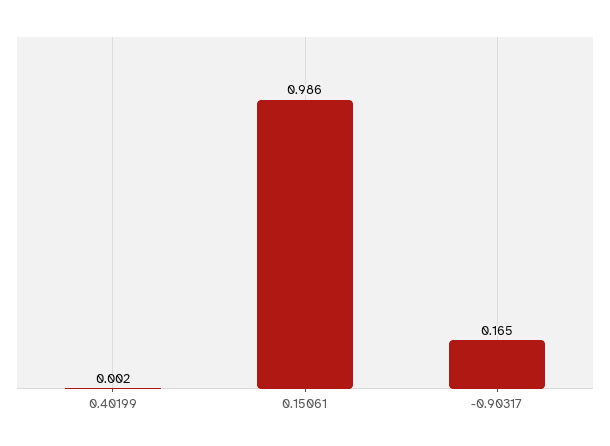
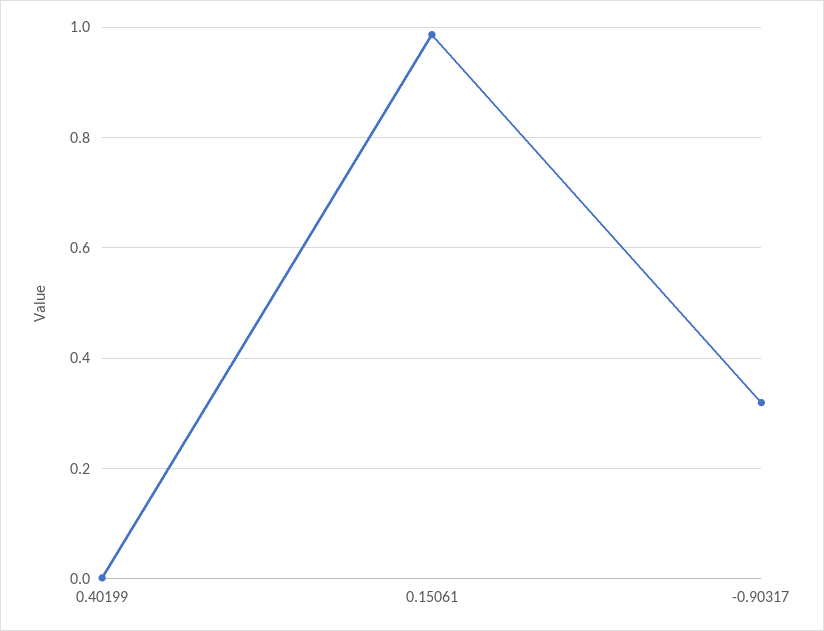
-0.90317: 0.165 -> 0.32

